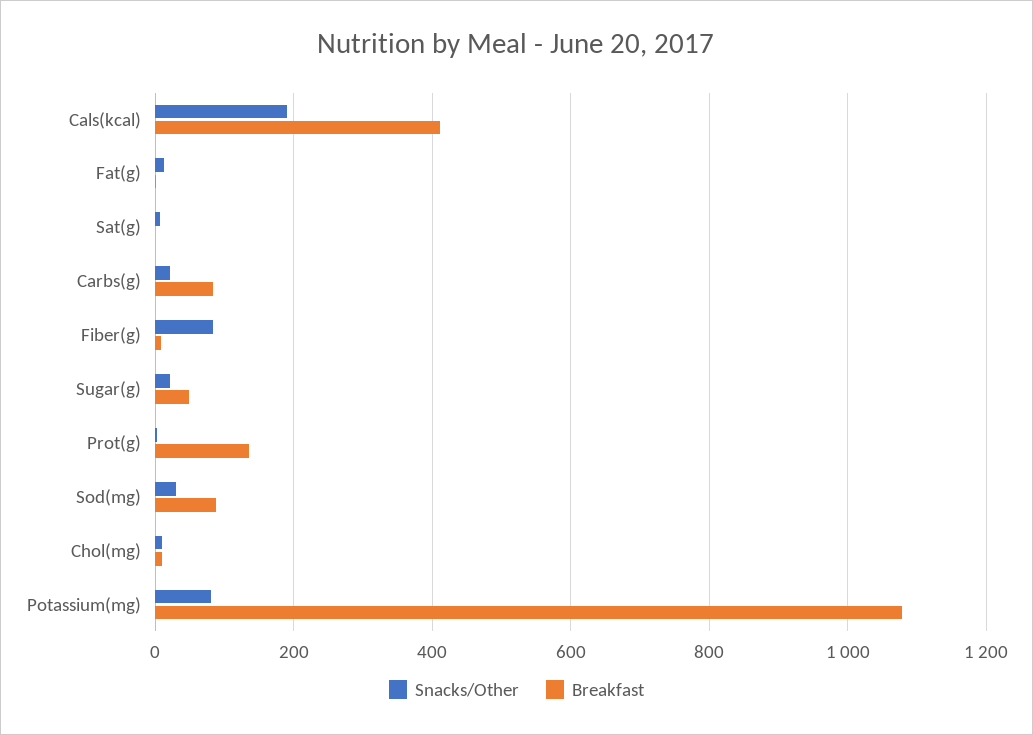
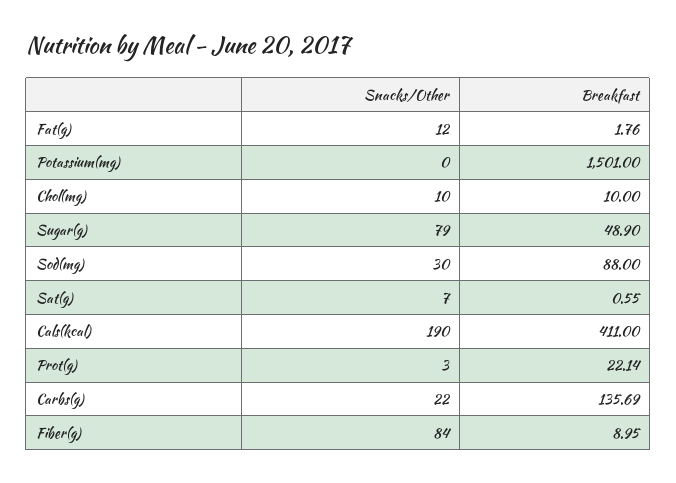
Breakfast, Carbs(g): 80 -> 135.69
Snacks/Other, Sugar(g): 20 -> 79
Breakfast, Prot(g): 140 -> 22.14
Snacks/Other, Potassium(mg): 80 -> 0
Breakfast, Potassium(mg): 1080 -> 1501

